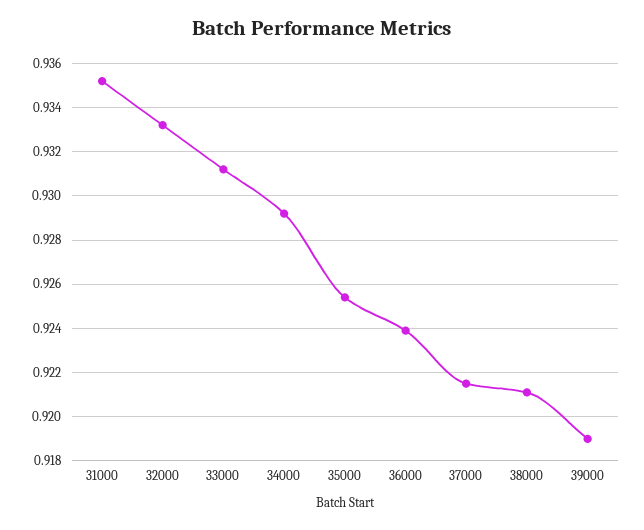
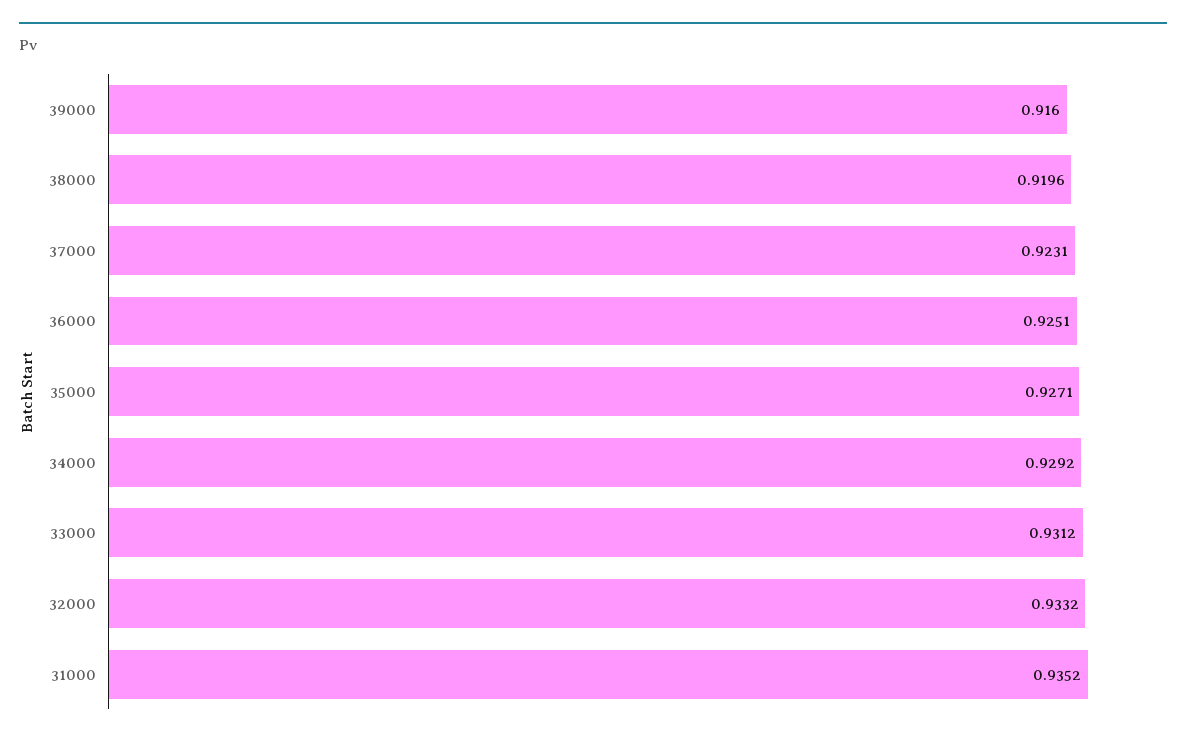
35000: 0.9255 -> 0.9271
36000: 0.924 -> 0.9251
37000: 0.9215 -> 0.9231
38000: 0.921 -> 0.9196
39000: 0.919 -> 0.916

